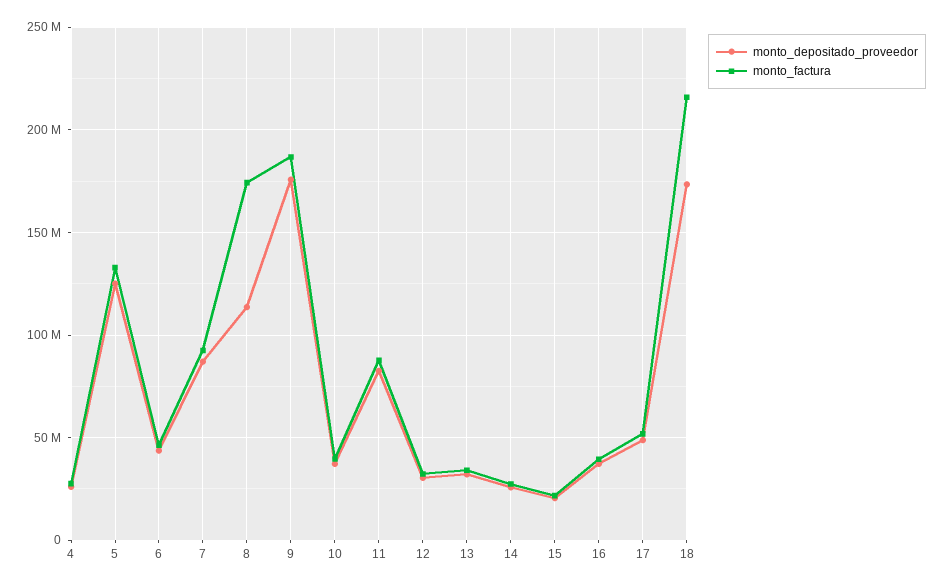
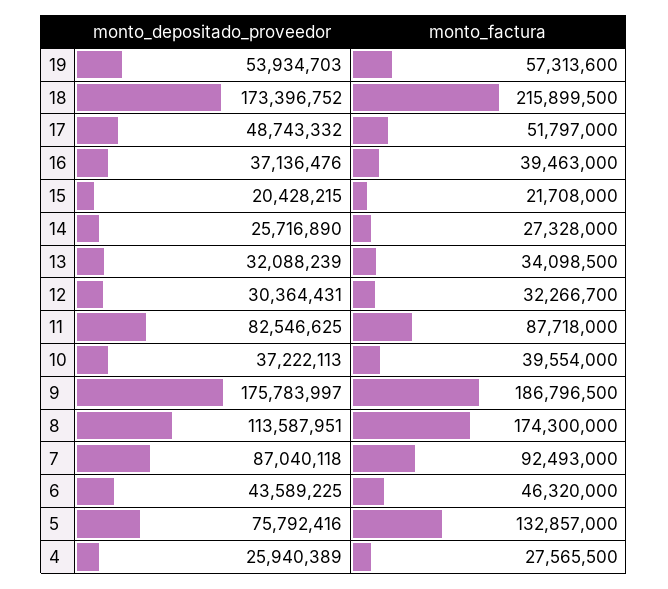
monto_depositado_proveedor, 5: 125000000 -> 75792416
monto_depositado_proveedor, 19: none -> 53934703
monto_factura, 19: none -> 57313600

